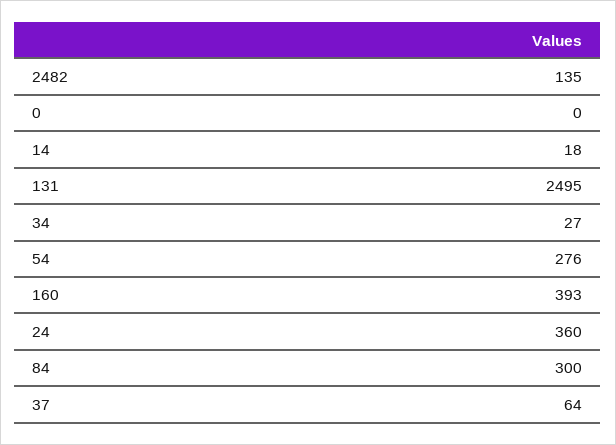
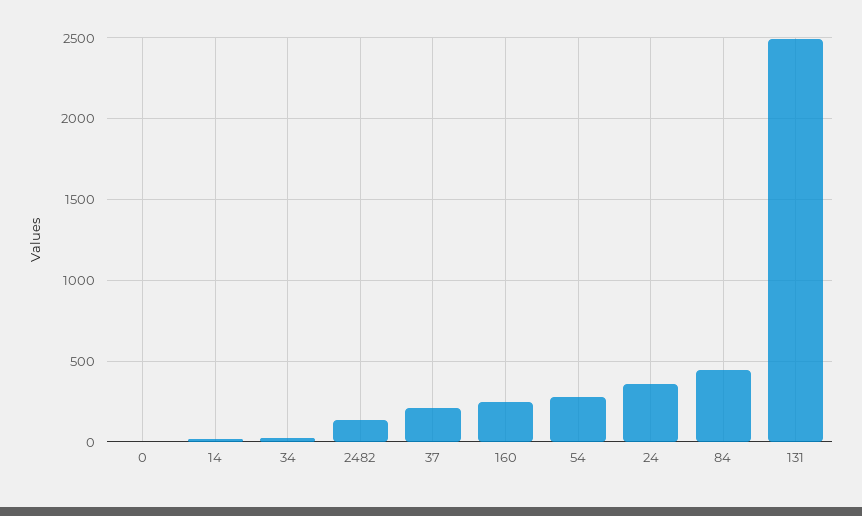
160: 393 -> 250
84: 300 -> 450
37: 64 -> 200

